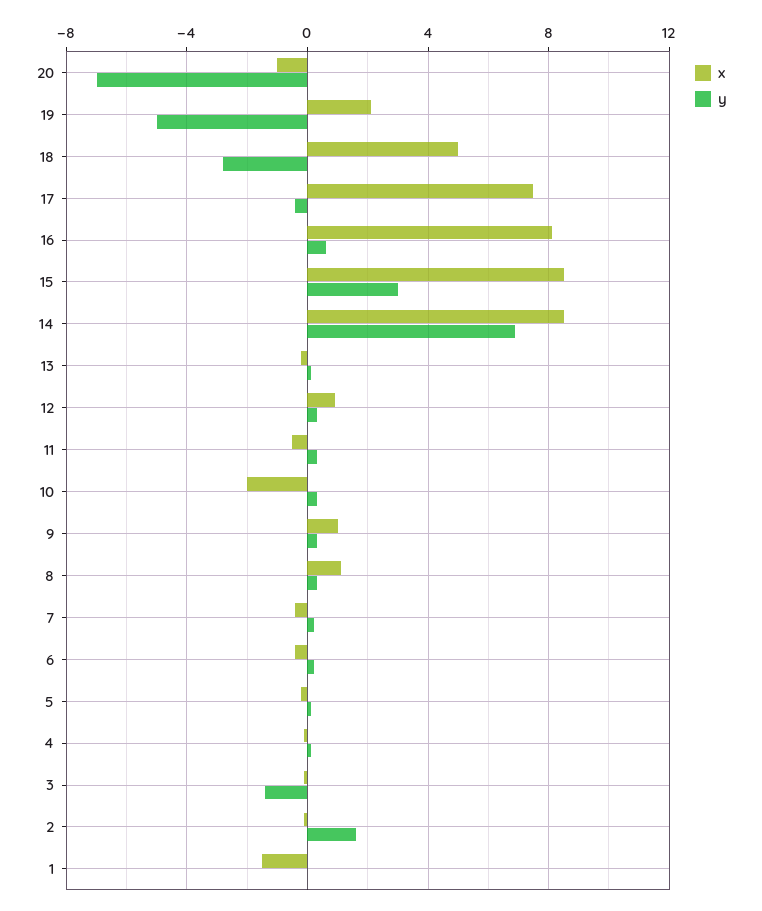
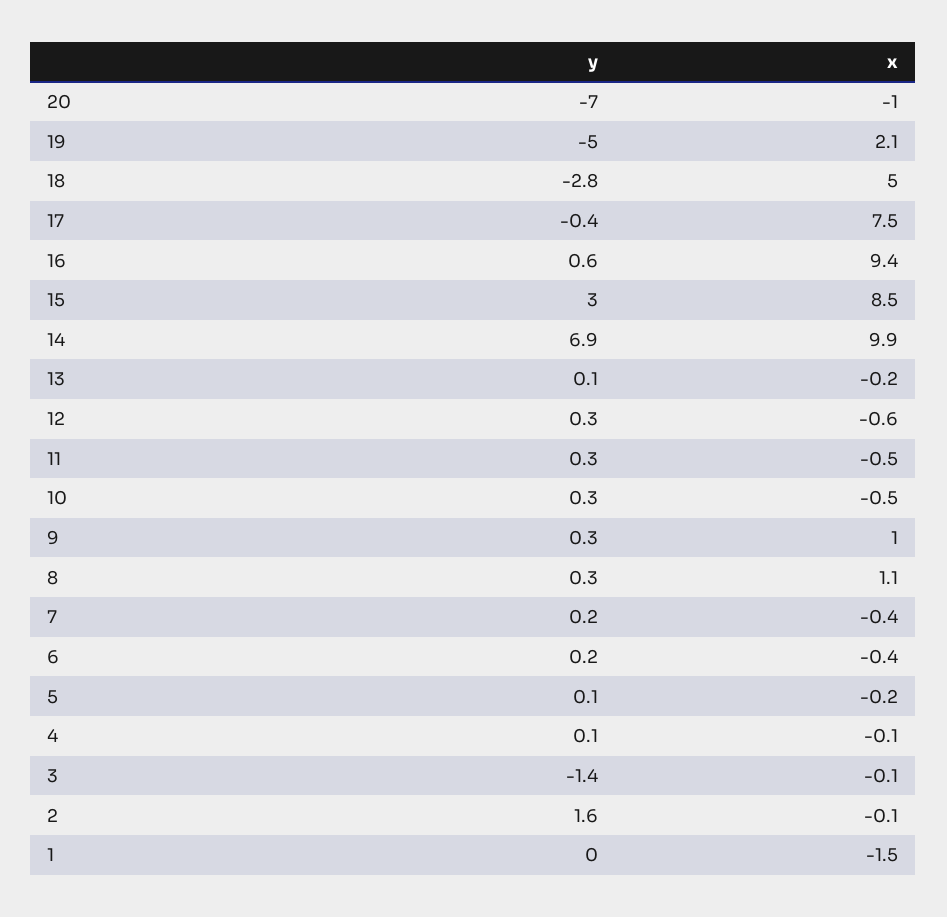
x, 16: 8 -> 9.4
x, 14: 8.5 -> 9.9
x, 12: 1 -> -0.6
x, 10: -2 -> -0.5

